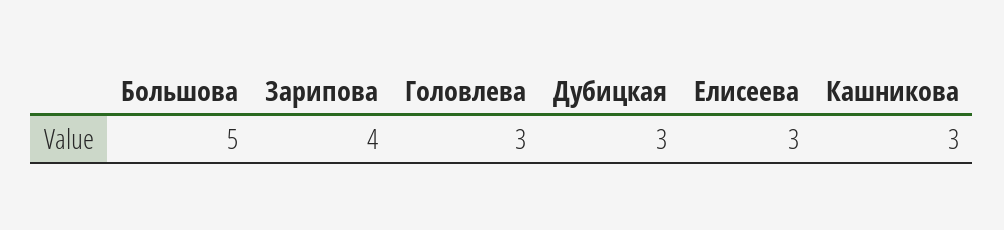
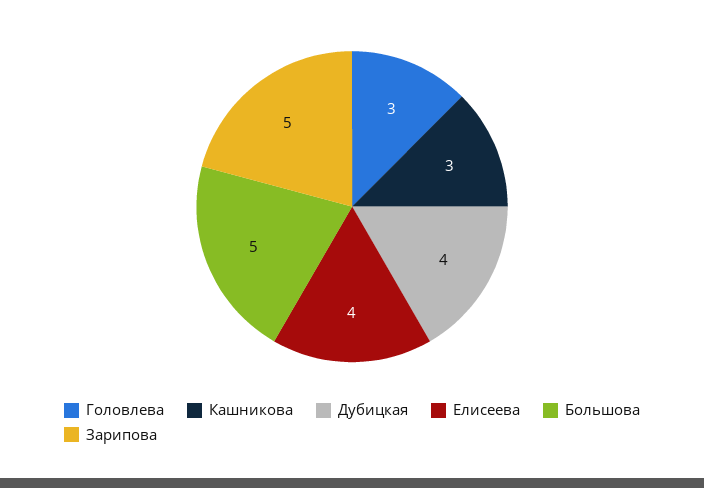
Зарипова: 4 -> 5
Дубицкая: 3 -> 4
Елисеева: 3 -> 4

